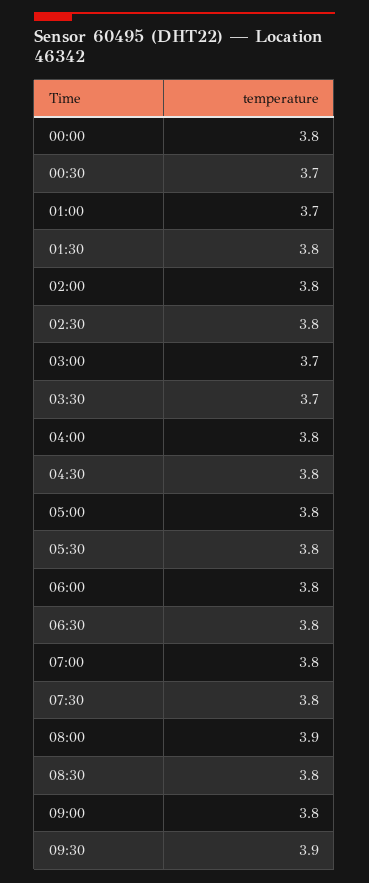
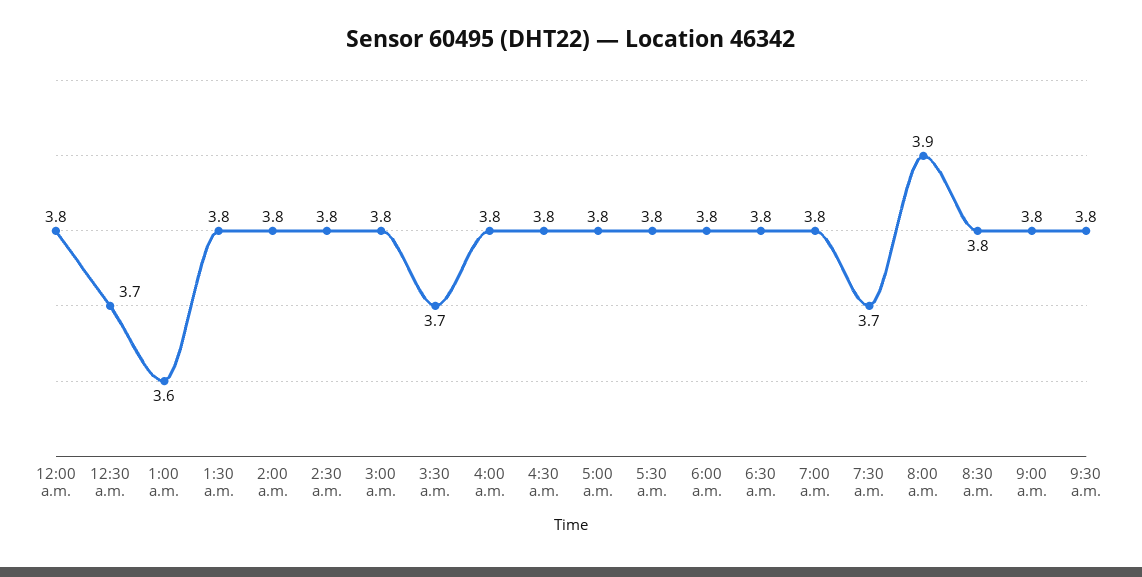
01:00: 3.7 -> 3.6
03:00: 3.7 -> 3.8
07:30: 3.8 -> 3.7
09:30: 3.9 -> 3.8

